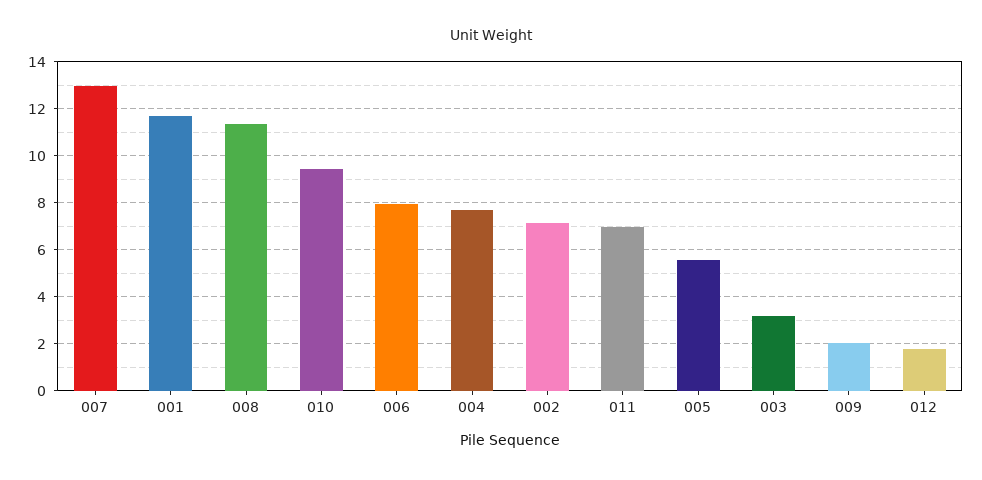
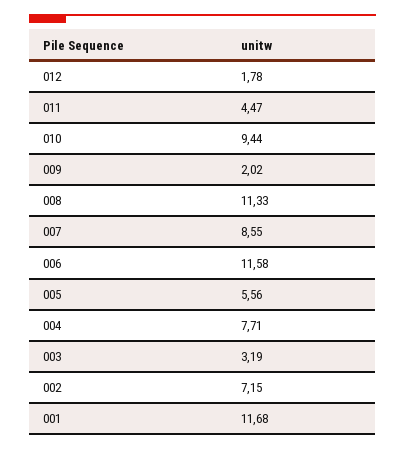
007: 13 -> 8.55
006: 8 -> 11.58
011: 7 -> 4.47

